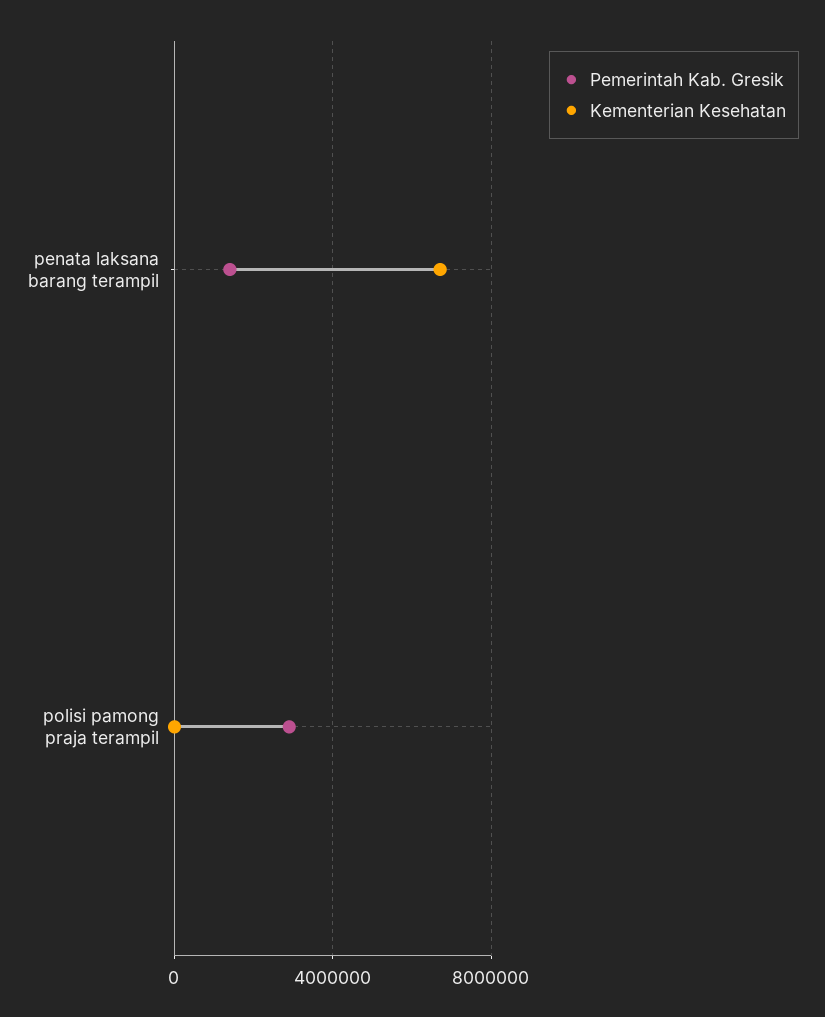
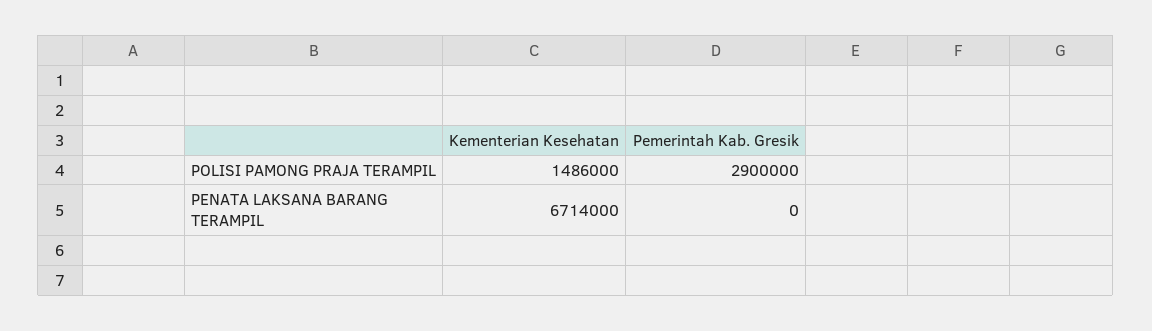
Pemerintah Kab. Gresik, penata laksana barang terampil: 1500000 -> 0
Kementerian Kesehatan, polisi pamong praja terampil: 0 -> 1486000

